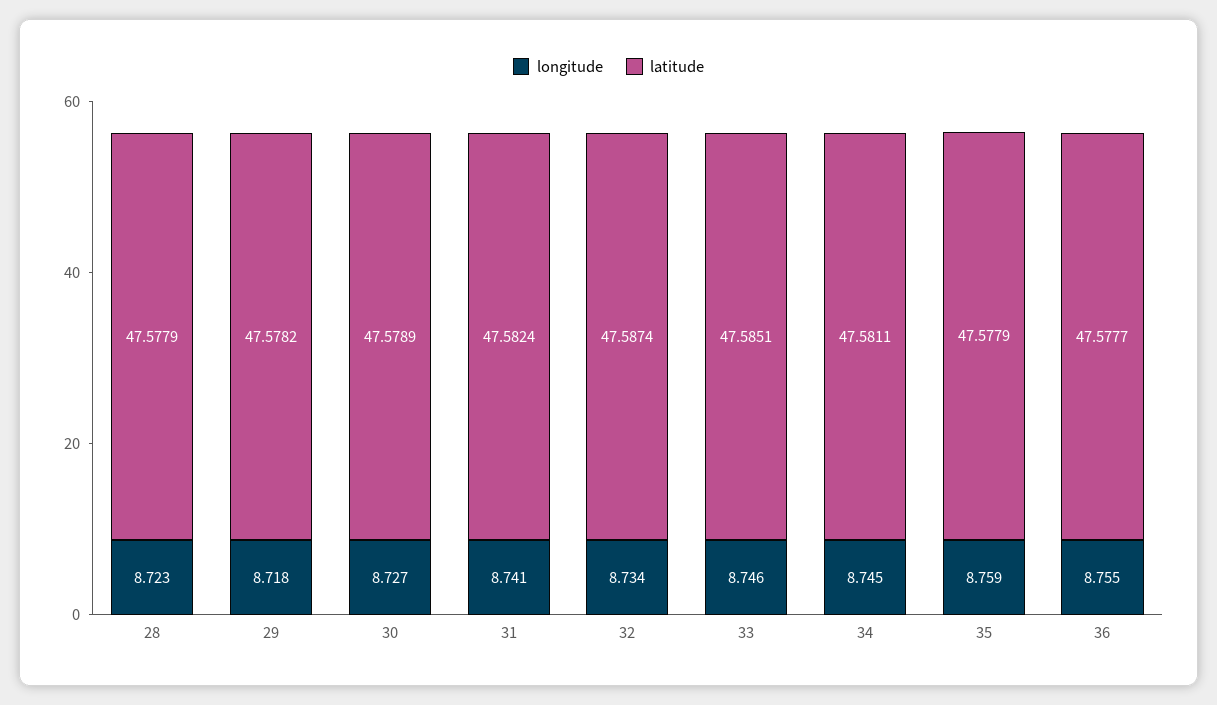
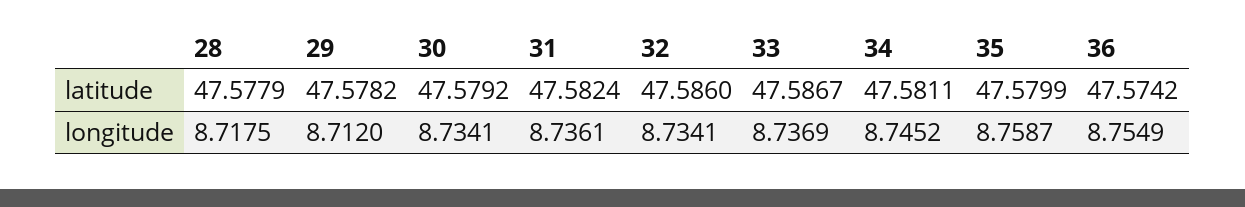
longitude, 28: 8.723 -> 8.7175
longitude, 29: 8.718 -> 8.712
longitude, 30: 8.727 -> 8.7341
latitude, 30: 47.5789 -> 47.5792
longitude, 31: 8.741 -> 8.7361
latitude, 32: 47.5874 -> 47.586
longitude, 33: 8.746 -> 8.7369
latitude, 33: 47.5851 -> 47.5867
latitude, 35: 47.5779 -> 47.5799
latitude, 36: 47.5777 -> 47.5742

